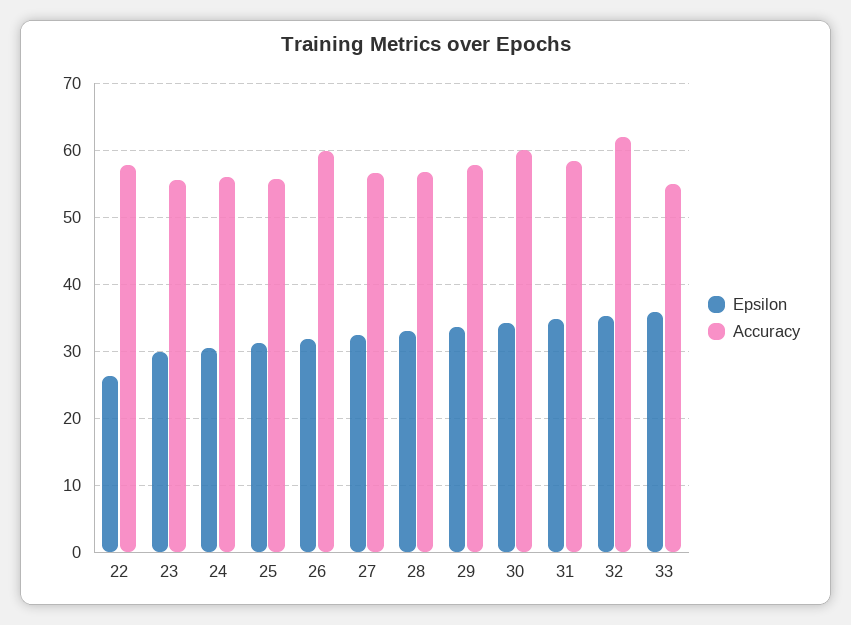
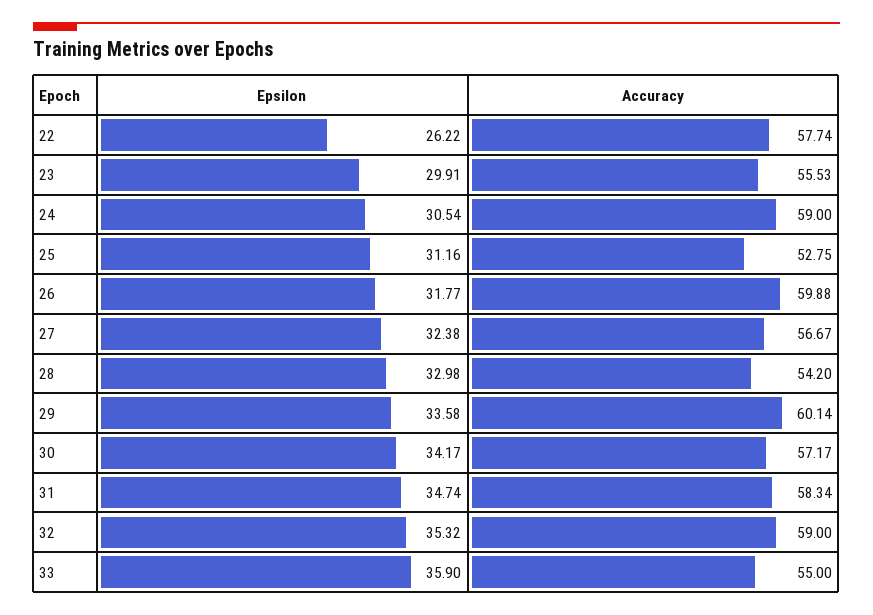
Accuracy, 24: 56 -> 59
Accuracy, 25: 56 -> 52.75
Accuracy, 28: 57 -> 54.2
Accuracy, 29: 58 -> 60.14
Accuracy, 30: 60 -> 57.17
Accuracy, 32: 62 -> 59

